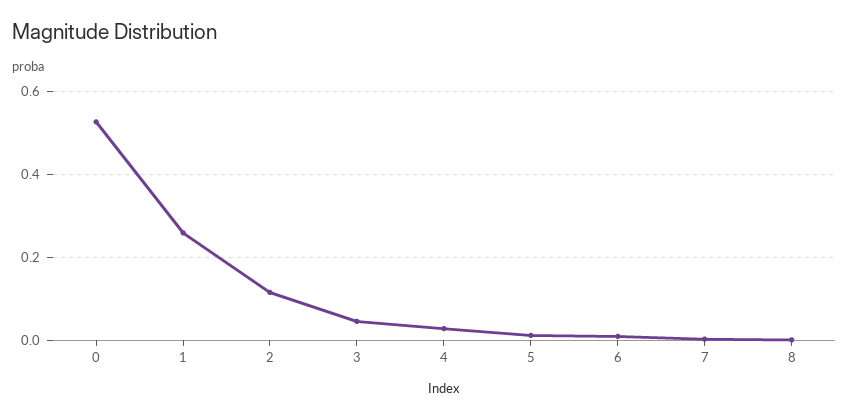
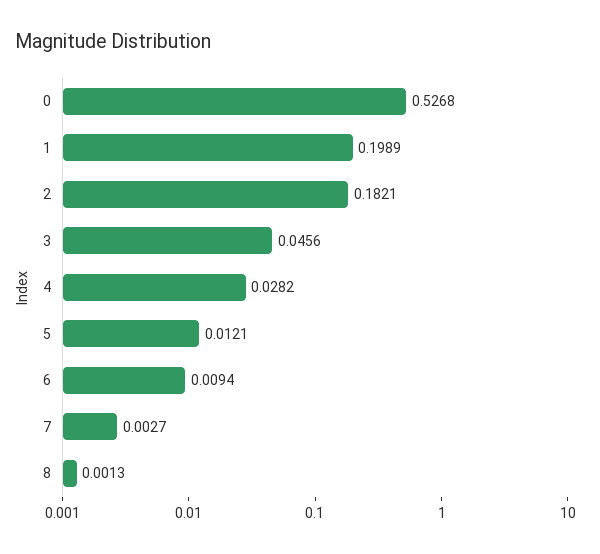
1: 0.26 -> 0.1989
2: 0.12 -> 0.1821

